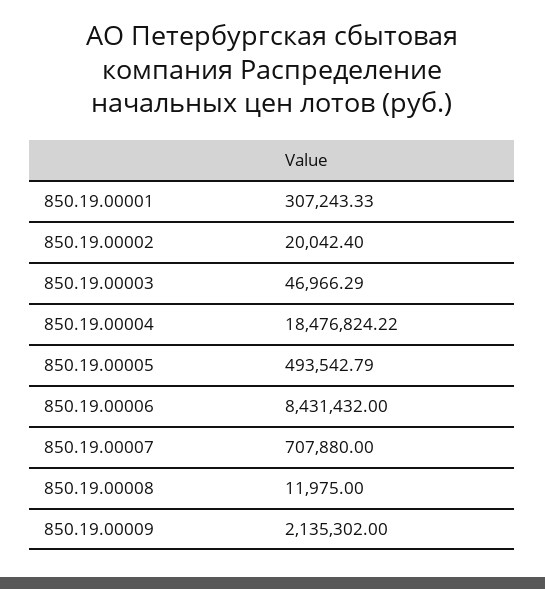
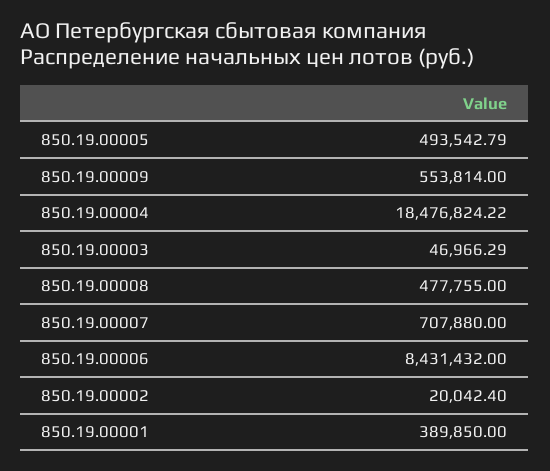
850.19.00001: 307243.33 -> 389850
850.19.00008: 11975 -> 477755
850.19.00009: 2135302 -> 553814

